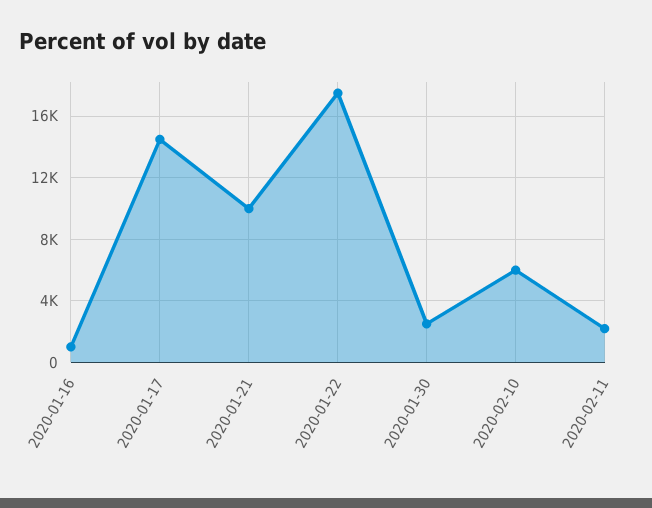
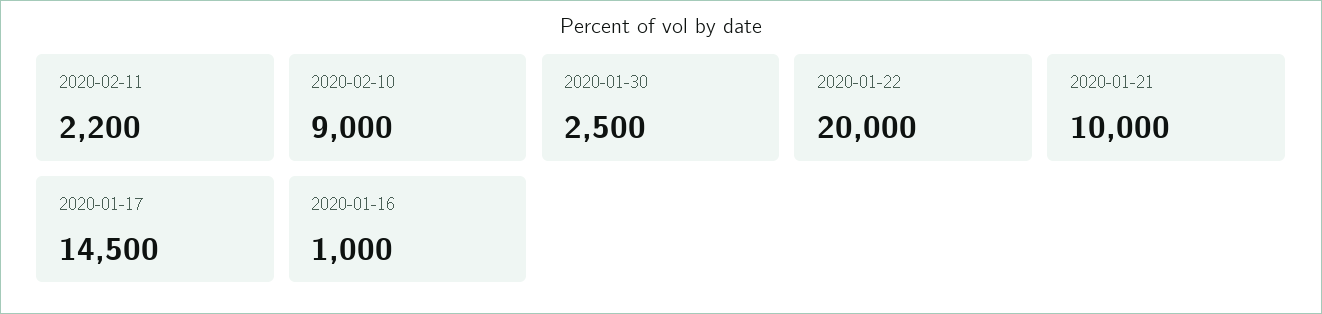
2020-01-22: 17500 -> 20000
2020-02-10: 6000 -> 9000

